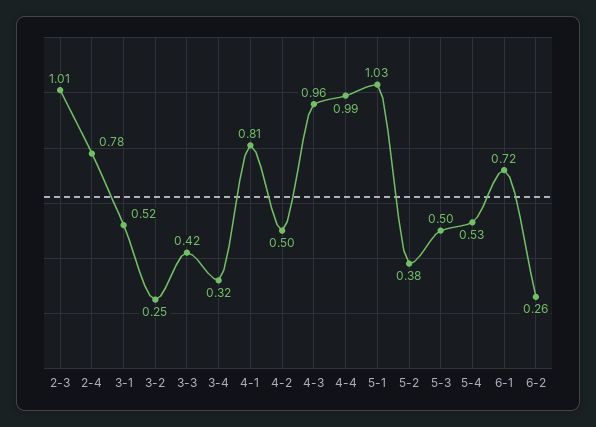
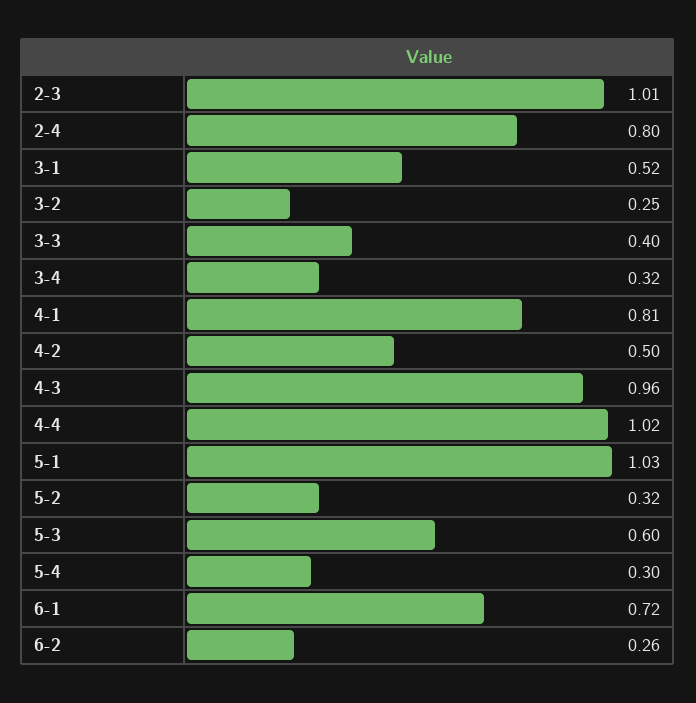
2-4: 0.78 -> 0.8
3-3: 0.42 -> 0.4
4-4: 0.99 -> 1.02
5-2: 0.38 -> 0.32
5-3: 0.5 -> 0.6
5-4: 0.53 -> 0.3

